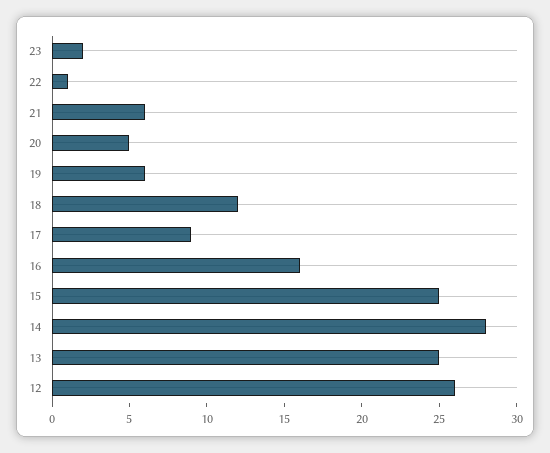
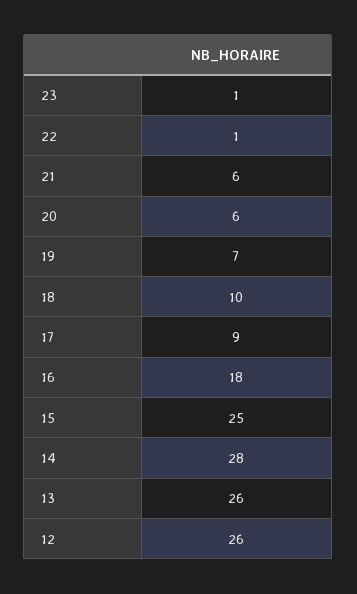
23: 2 -> 1
20: 5 -> 6
19: 6 -> 7
18: 12 -> 10
16: 16 -> 18
13: 25 -> 26

